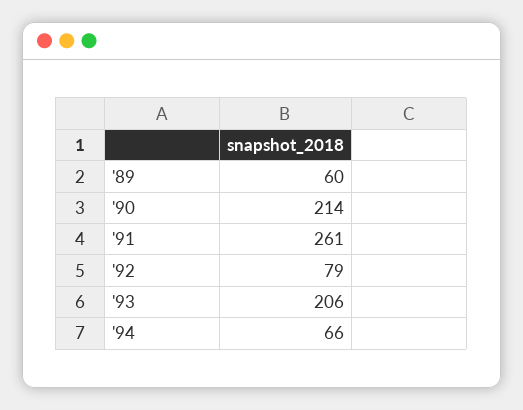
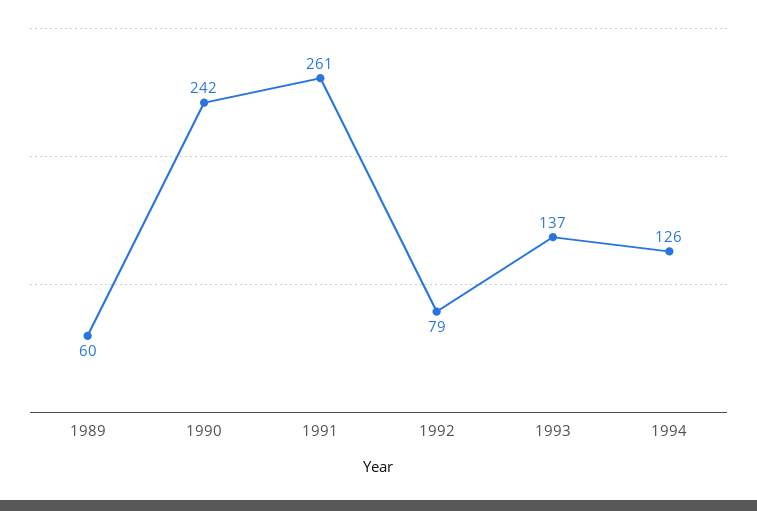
'90: 214 -> 242
'93: 206 -> 137
'94: 66 -> 126

